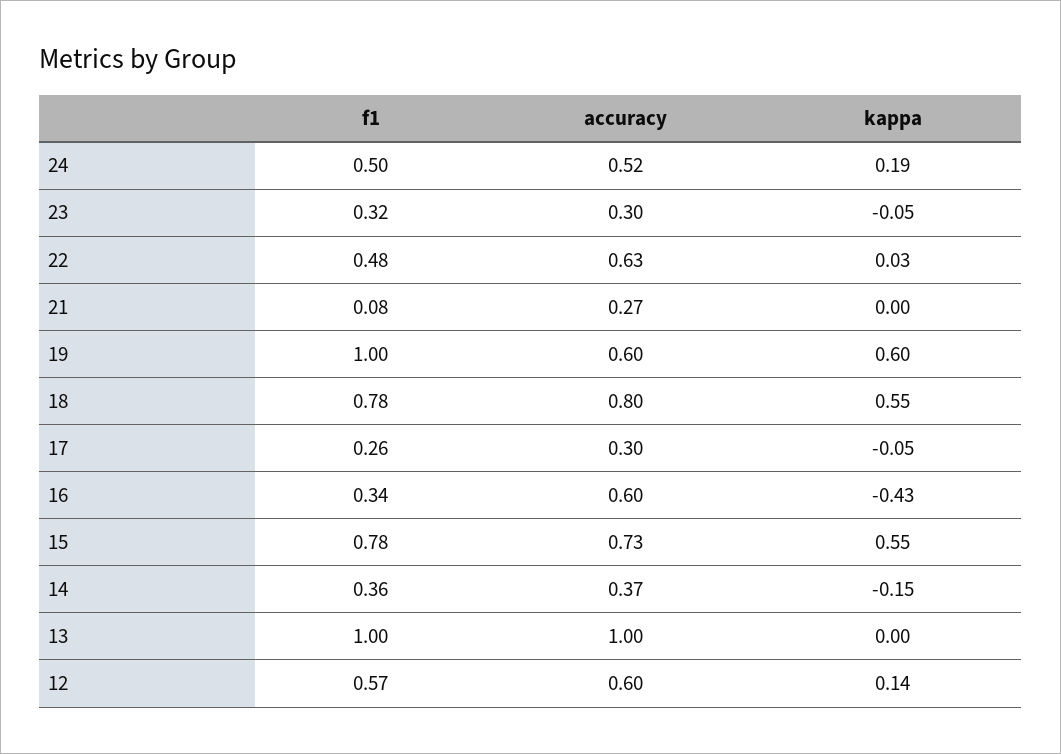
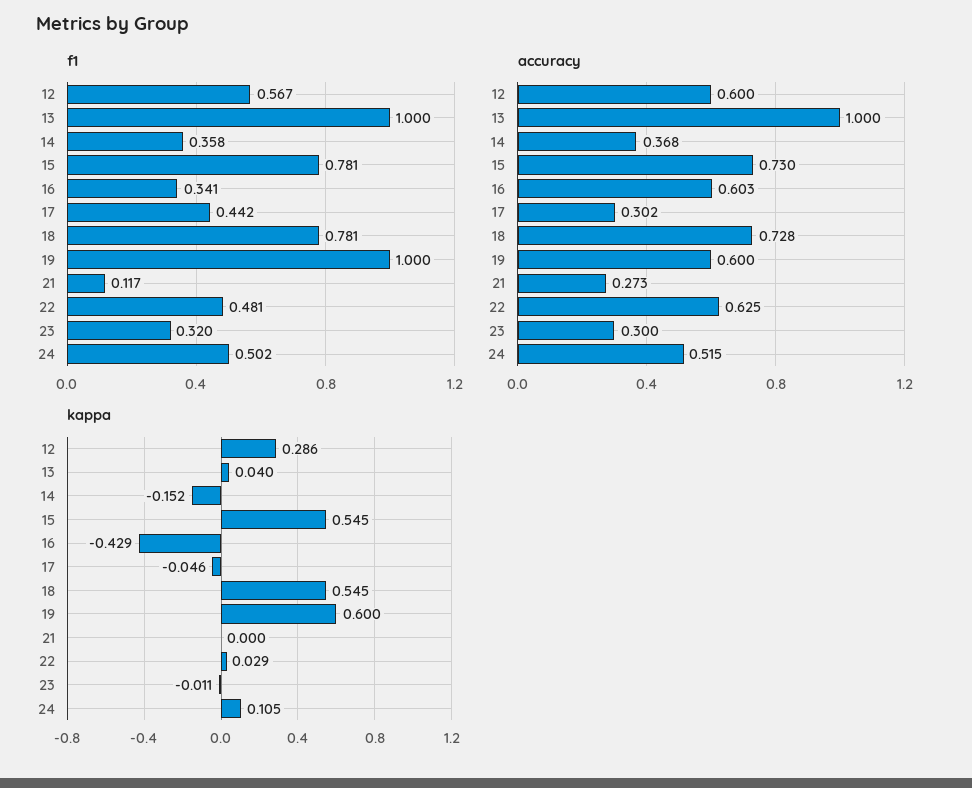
kappa, 24: 0.19 -> 0.105
kappa, 23: -0.05 -> -0.011
f1, 21: 0.08 -> 0.117
accuracy, 18: 0.8 -> 0.728
f1, 17: 0.26 -> 0.442
kappa, 13: 0 -> 0.04
kappa, 12: 0.14 -> 0.286

